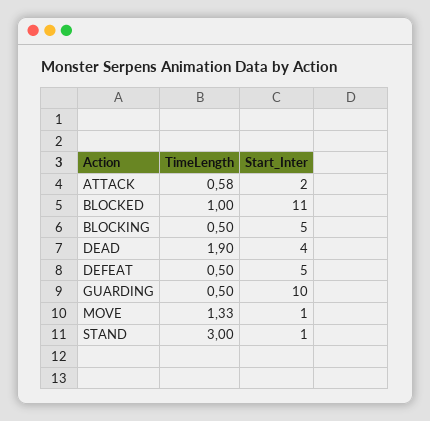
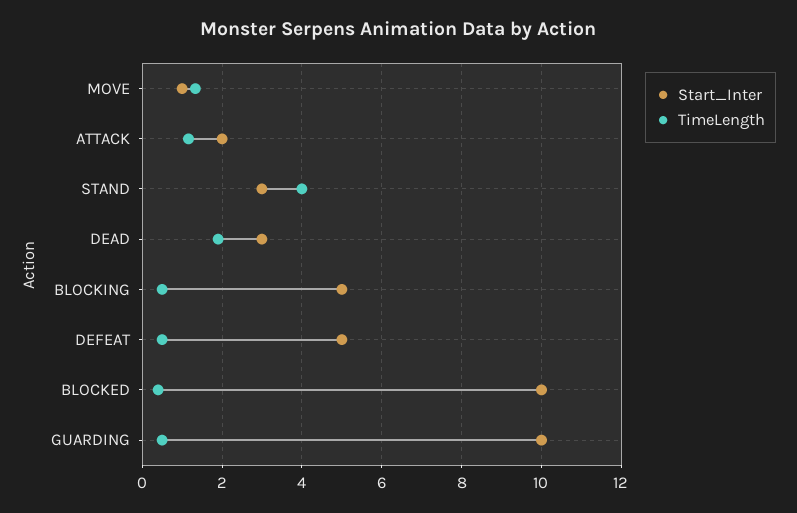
TimeLength, ATTACK: 0.58 -> 1.2
TimeLength, BLOCKED: 1 -> 0.4
Start_Inter, BLOCKED: 11 -> 10
Start_Inter, DEAD: 4 -> 3
TimeLength, STAND: 3 -> 4
Start_Inter, STAND: 1 -> 3

